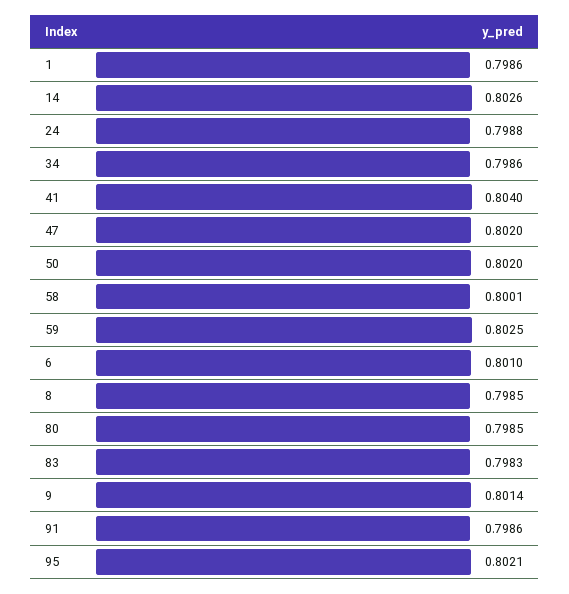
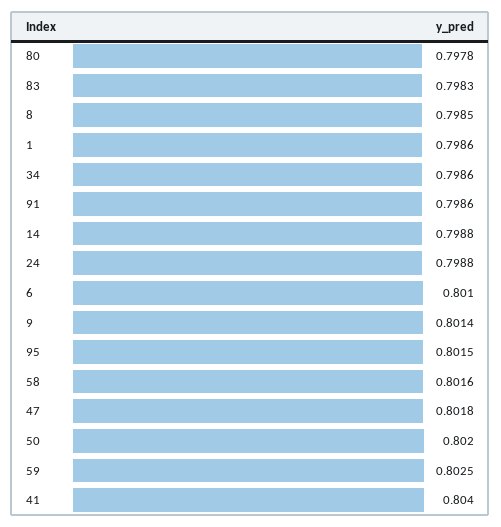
14: 0.8026 -> 0.7988
47: 0.802 -> 0.8018
58: 0.8001 -> 0.8016
80: 0.7985 -> 0.7978
95: 0.8021 -> 0.8015

